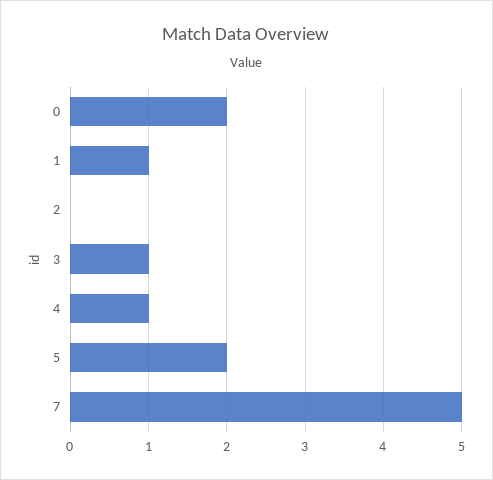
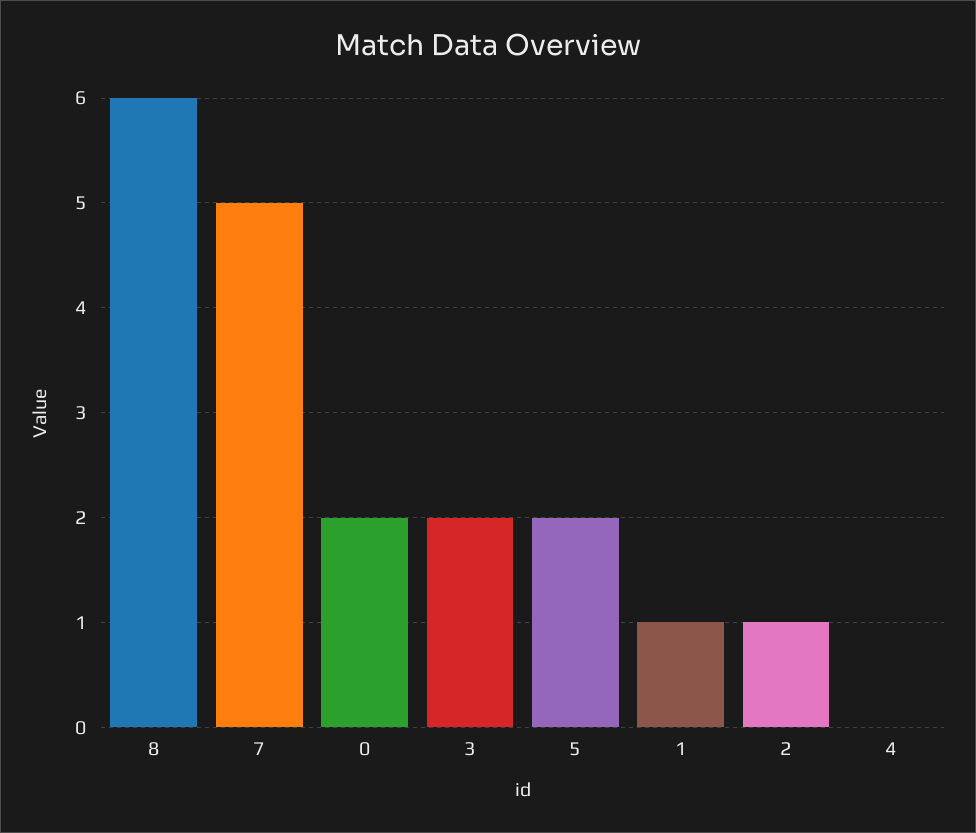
2: 0 -> 1
3: 1 -> 2
4: 1 -> 0
8: none -> 6

